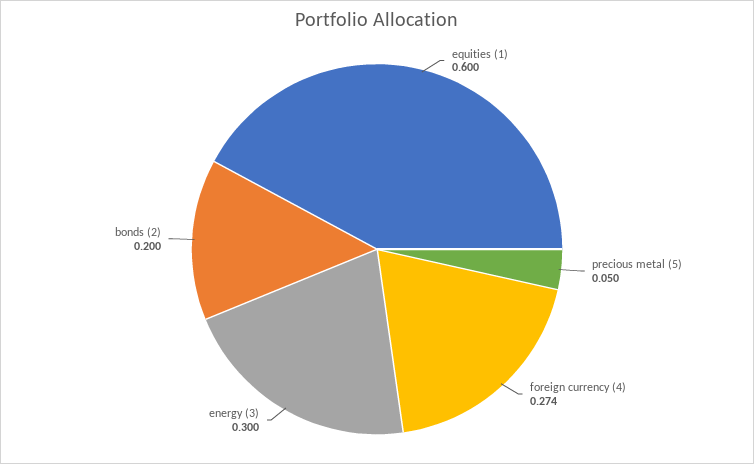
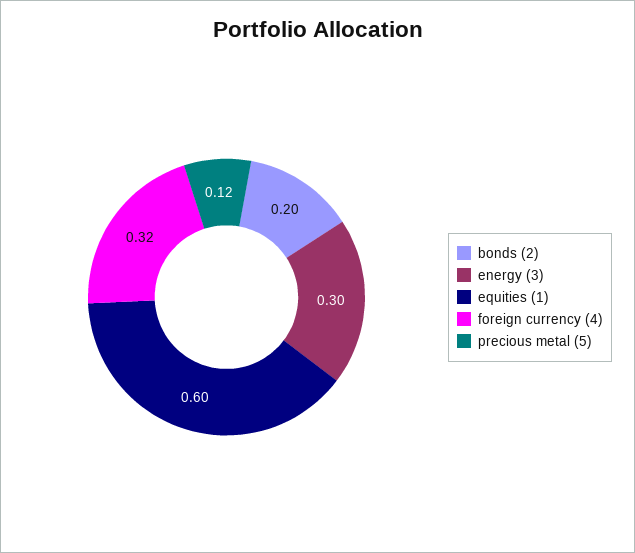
precious metal (5): 0.05 -> 0.12
foreign currency (4): 0.274 -> 0.32

